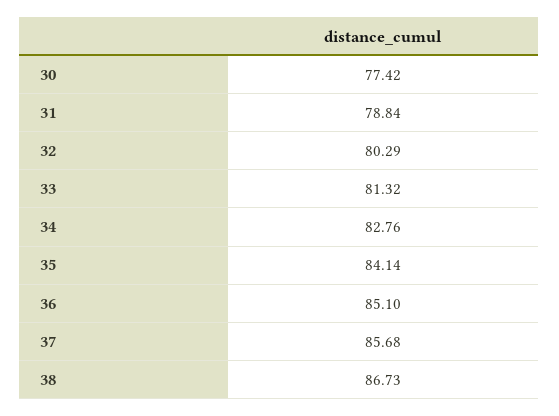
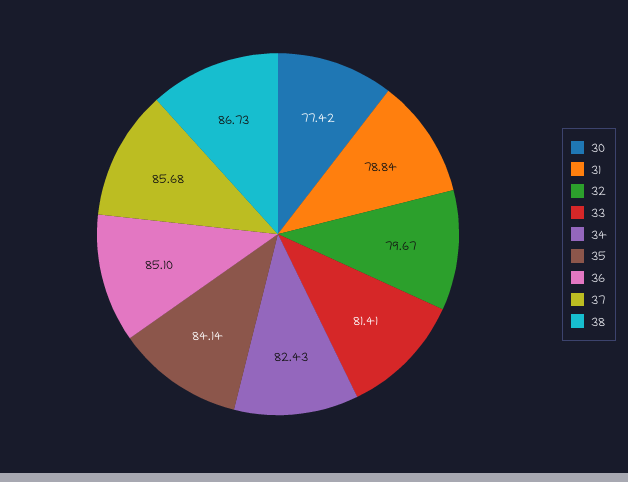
32: 80.29 -> 79.67
33: 81.32 -> 81.41
34: 82.76 -> 82.43

